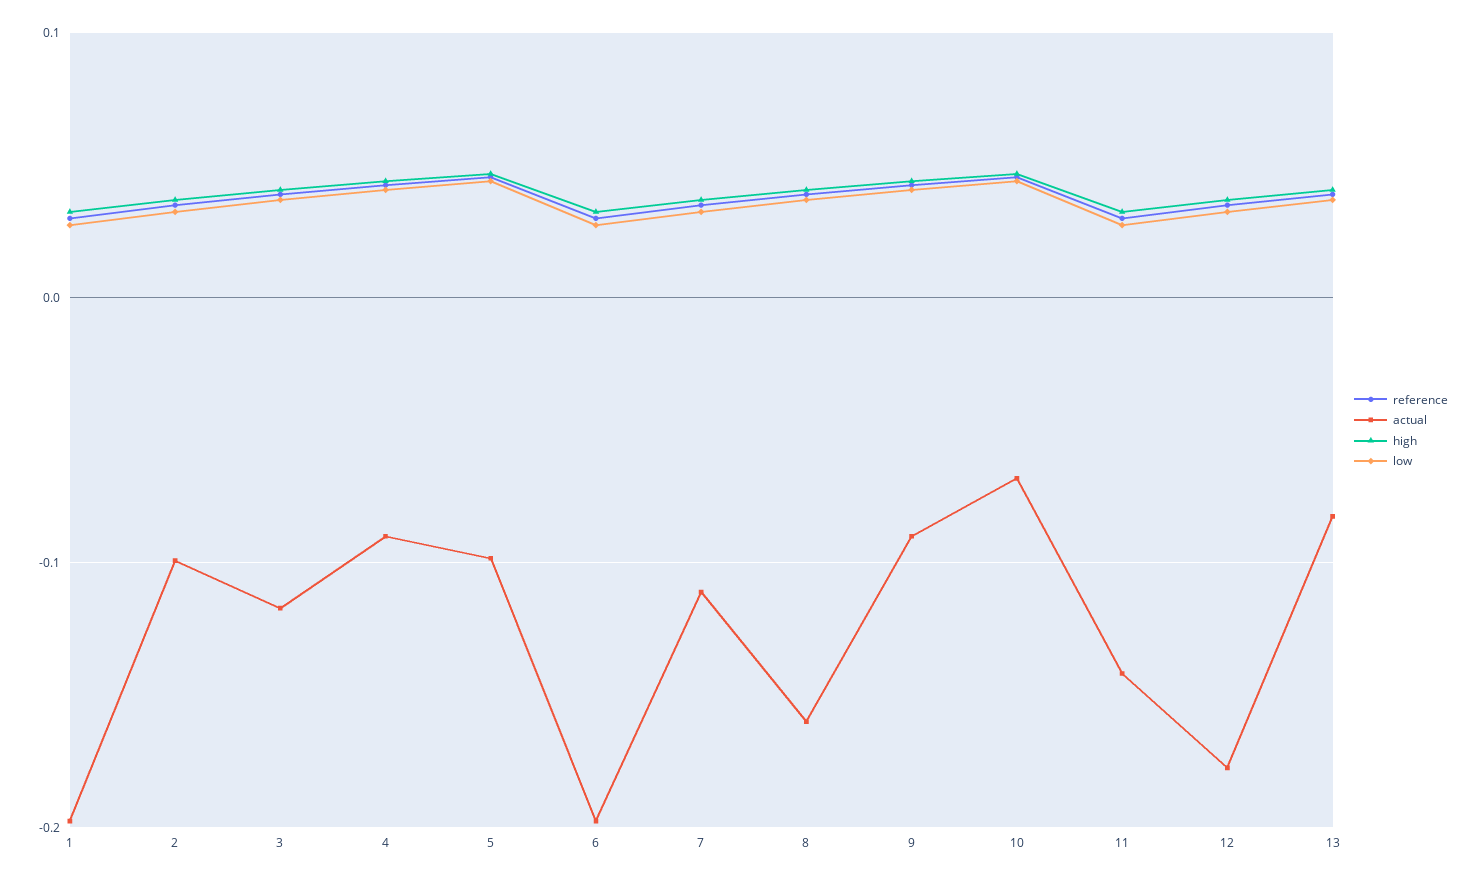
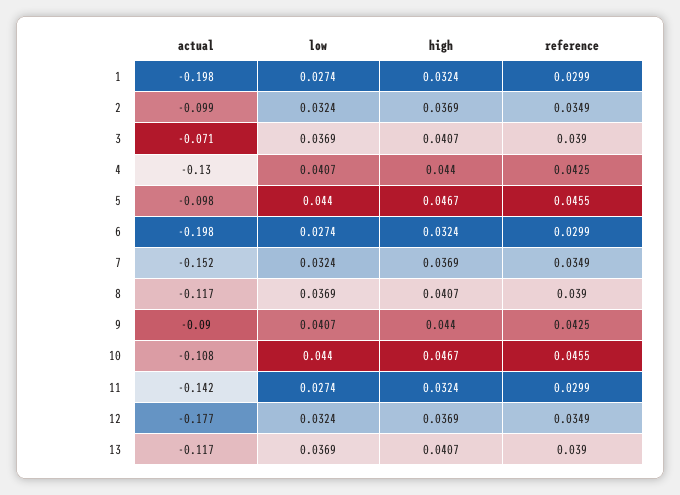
actual, 3: -0.12 -> -0.071
actual, 4: -0.09 -> -0.13
actual, 7: -0.11 -> -0.152
actual, 8: -0.16 -> -0.117
actual, 10: -0.07 -> -0.108
actual, 13: -0.08 -> -0.117

